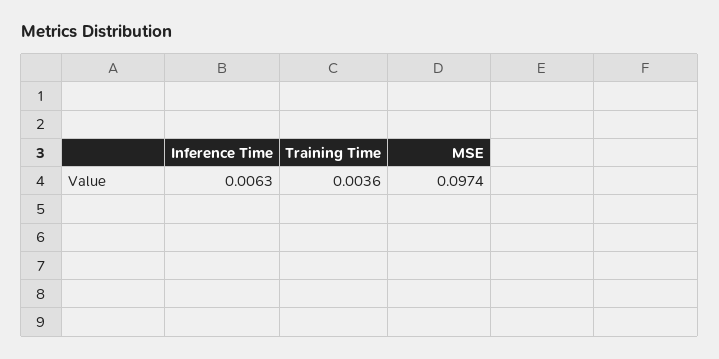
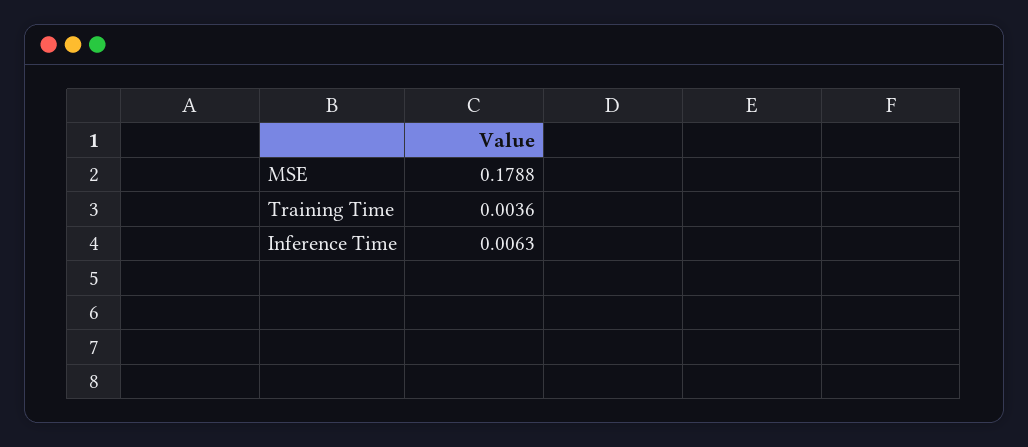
MSE: 0.0974 -> 0.1788

